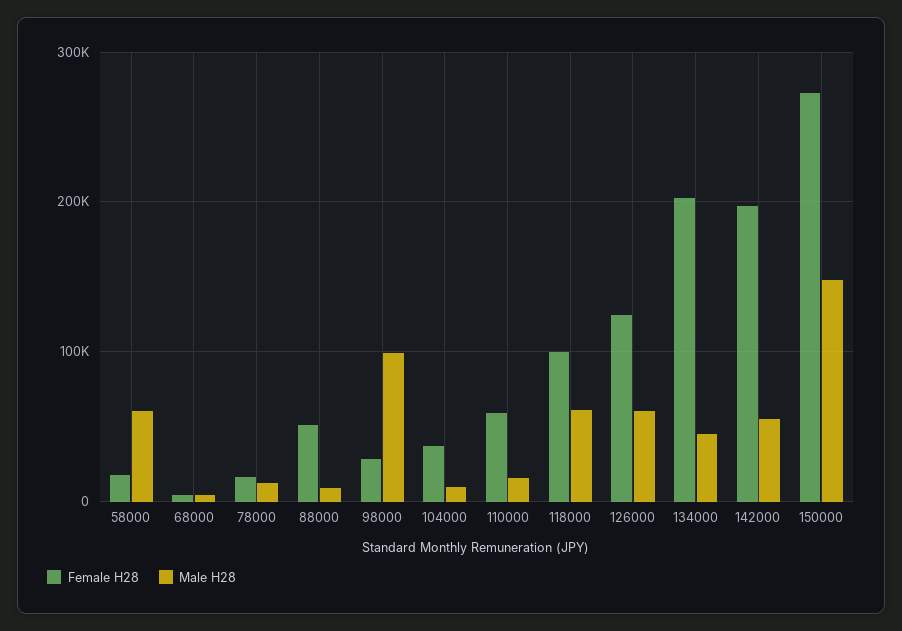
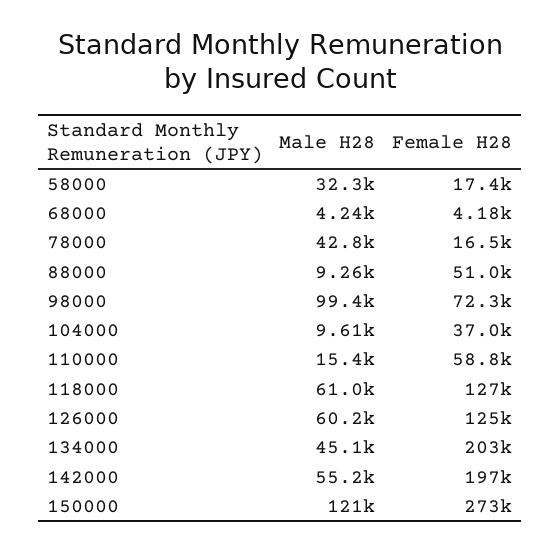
Male H28, 58000: 60000 -> 32300
Male H28, 78000: 10000 -> 42800
Female H28, 98000: 30000 -> 72300
Female H28, 118000: 100000 -> 127000
Male H28, 150000: 150000 -> 121000

